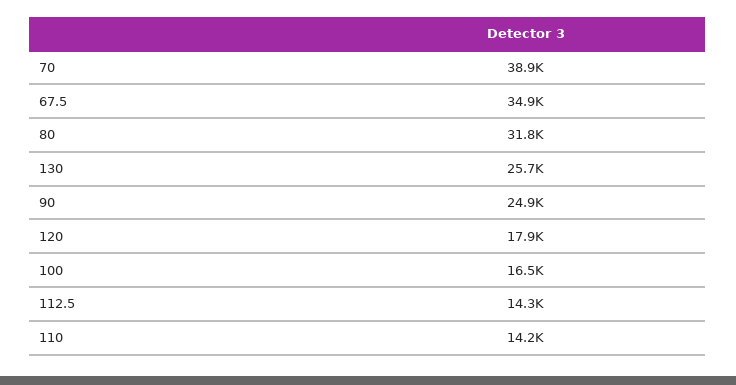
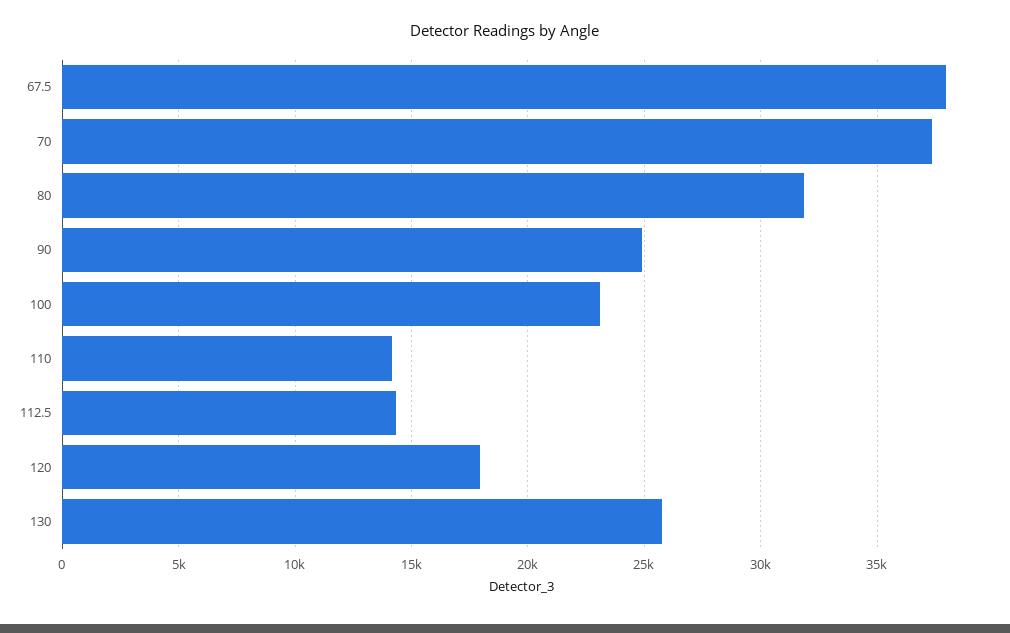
70: 38900 -> 37500
67.5: 34900 -> 38000
100: 16500 -> 23000

